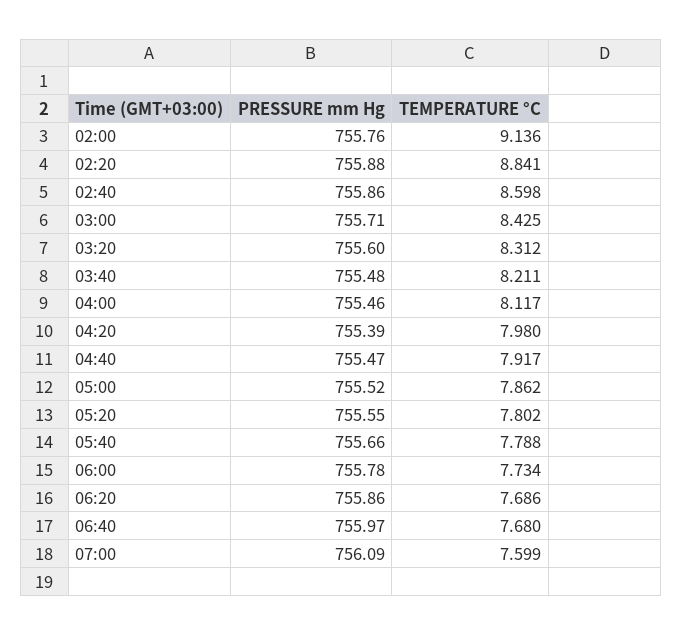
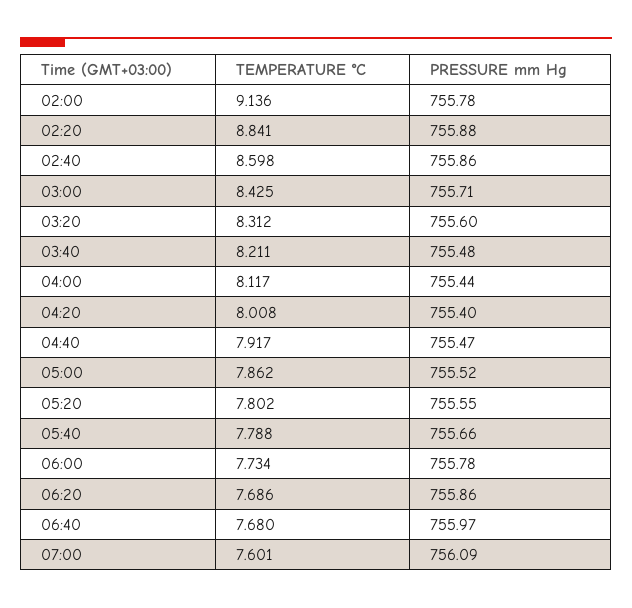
PRESSURE mm Hg, 02:00: 755.76 -> 755.78
PRESSURE mm Hg, 04:00: 755.46 -> 755.44
PRESSURE mm Hg, 04:20: 755.39 -> 755.4
TEMPERATURE °C, 04:20: 7.98 -> 8.008
TEMPERATURE °C, 07:00: 7.599 -> 7.601

